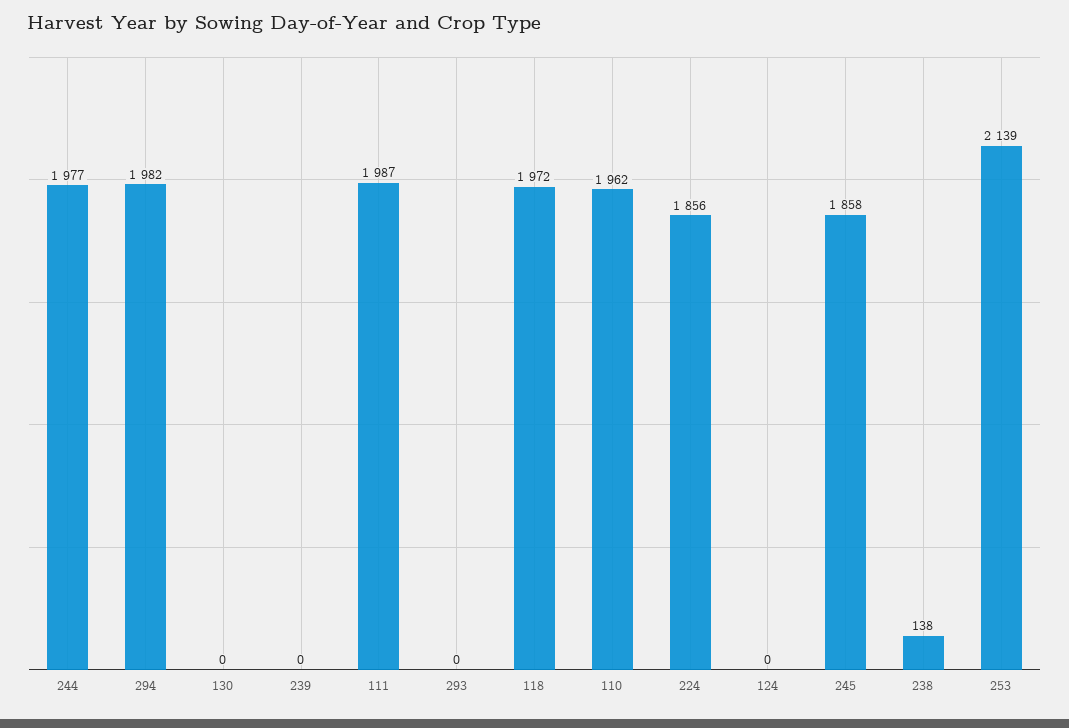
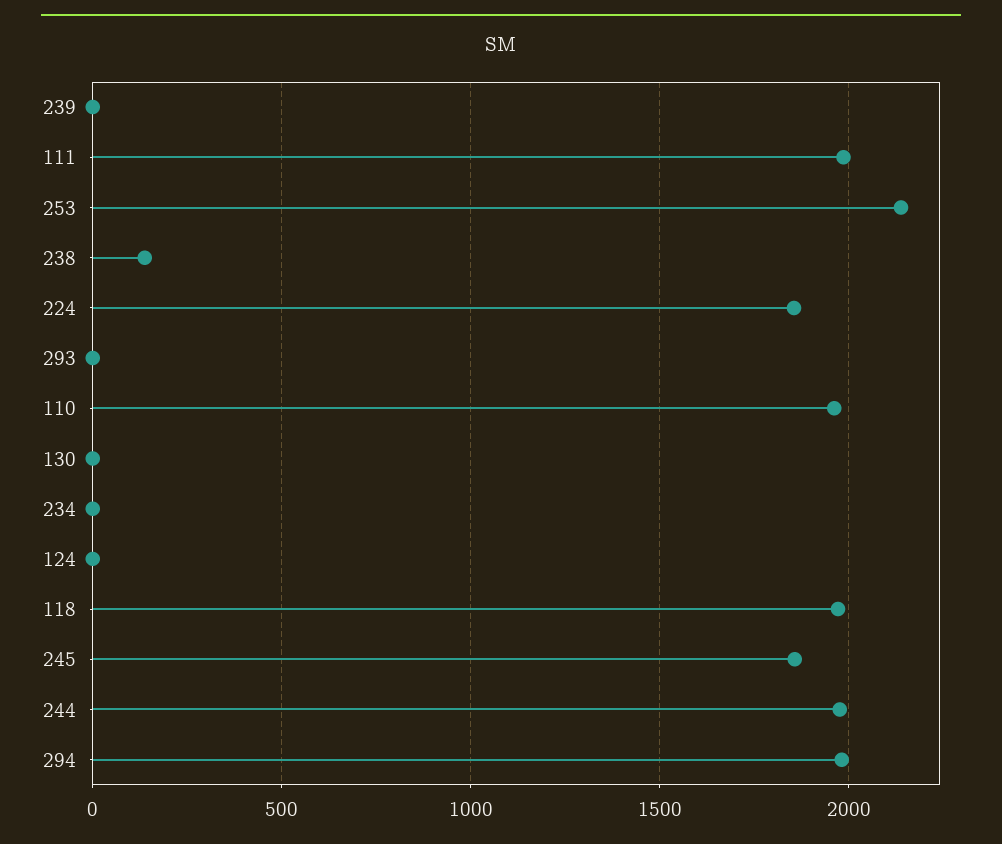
234: none -> 0

